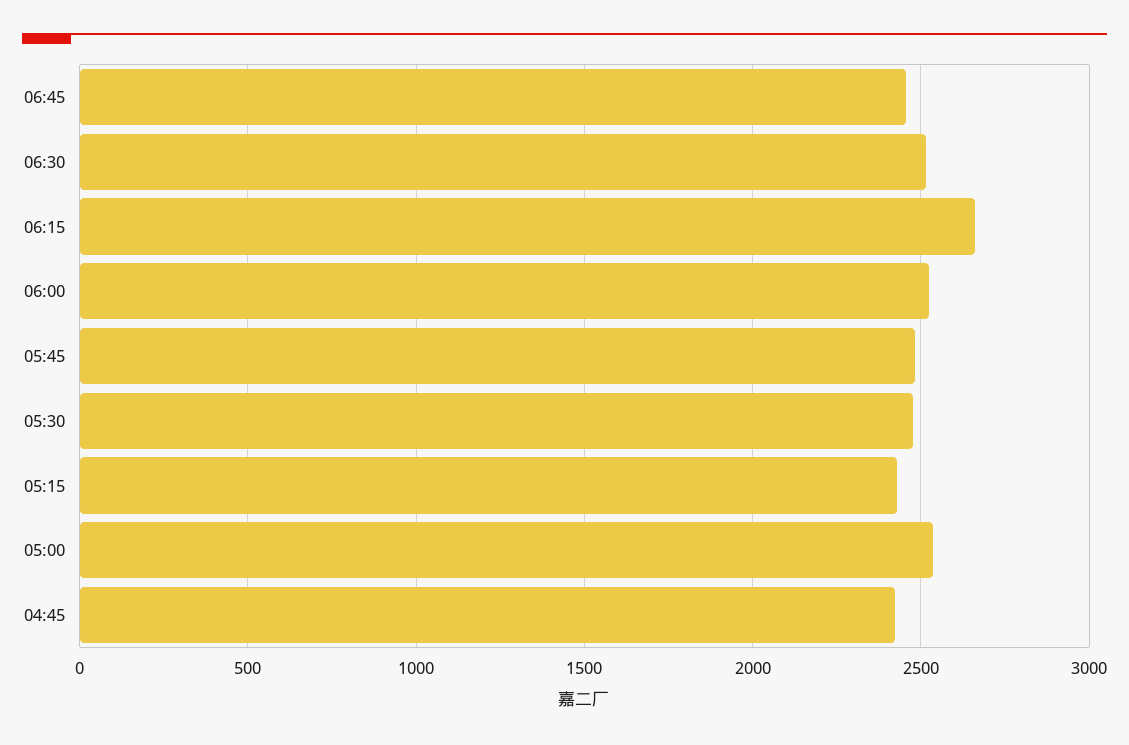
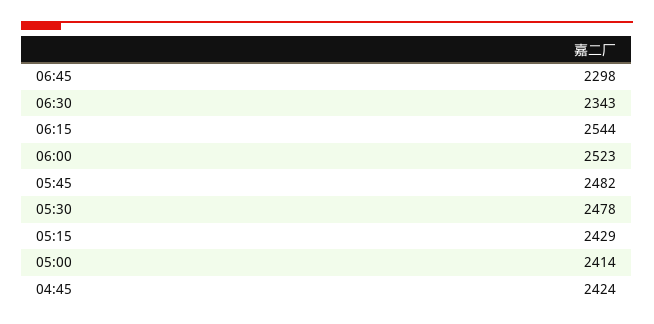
06:45: 2450 -> 2298
06:30: 2500 -> 2343
06:15: 2650 -> 2544
05:00: 2550 -> 2414

